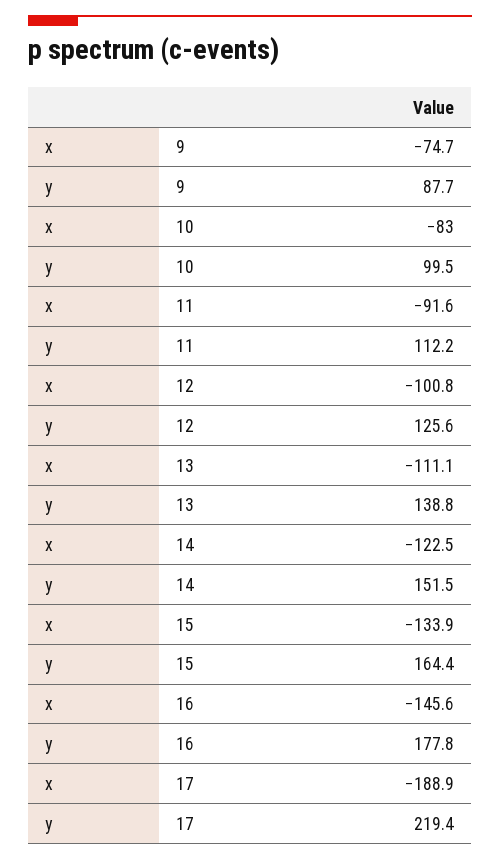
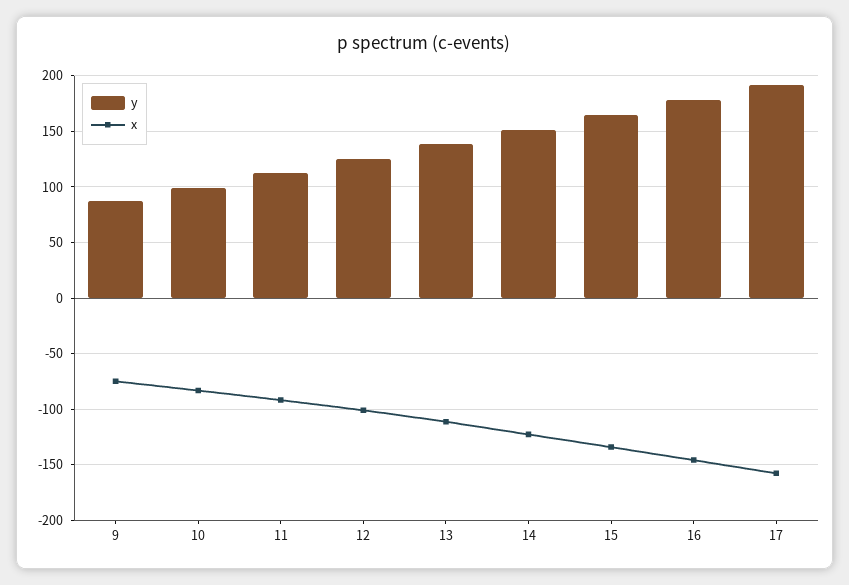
x, 17: -188.9 -> -160
y, 17: 219.4 -> 190

